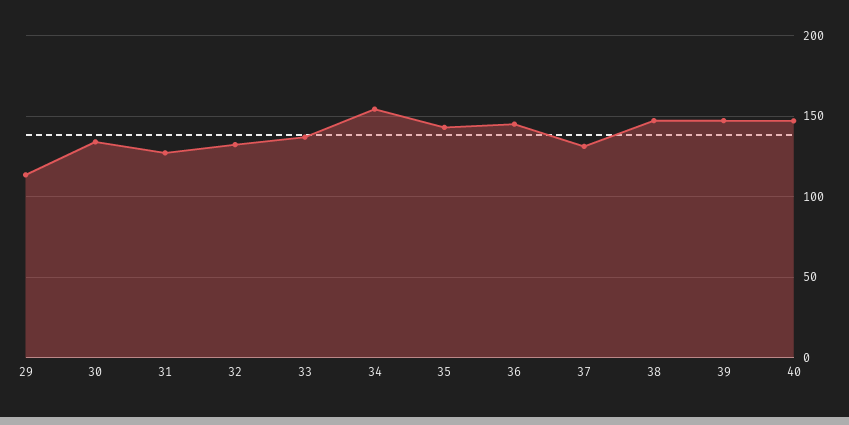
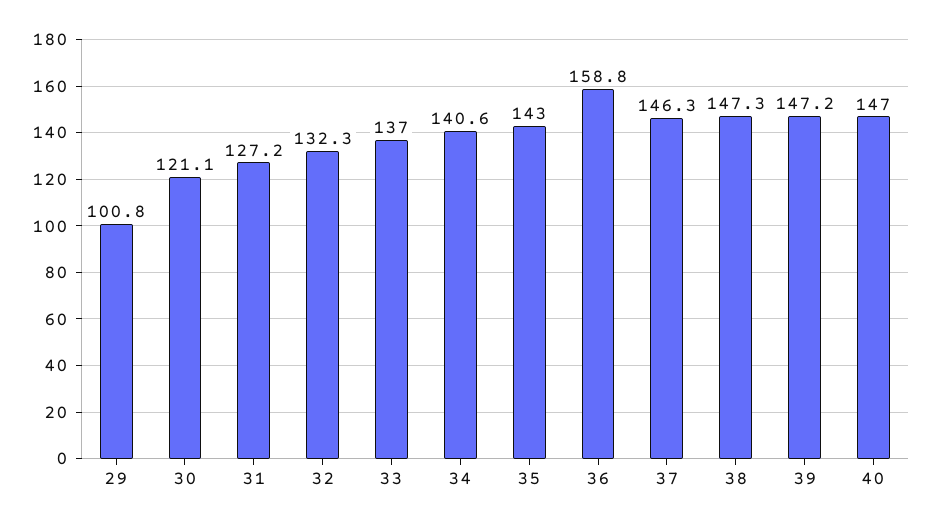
29: 115 -> 100.8
30: 135 -> 121.1
34: 155 -> 140.6
36: 145 -> 158.8
37: 130 -> 146.3

